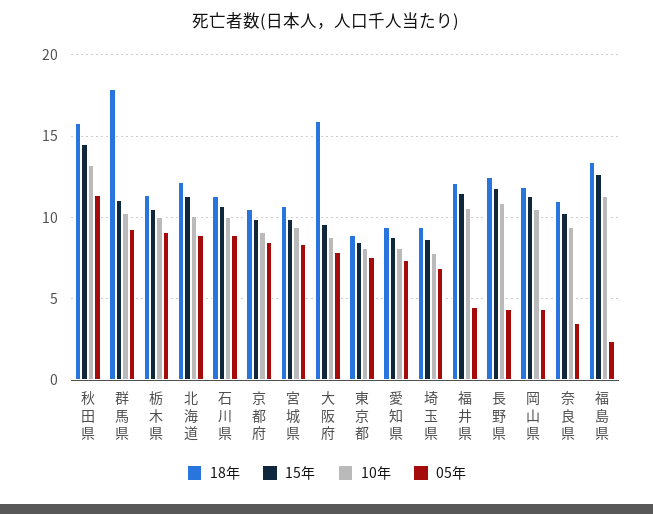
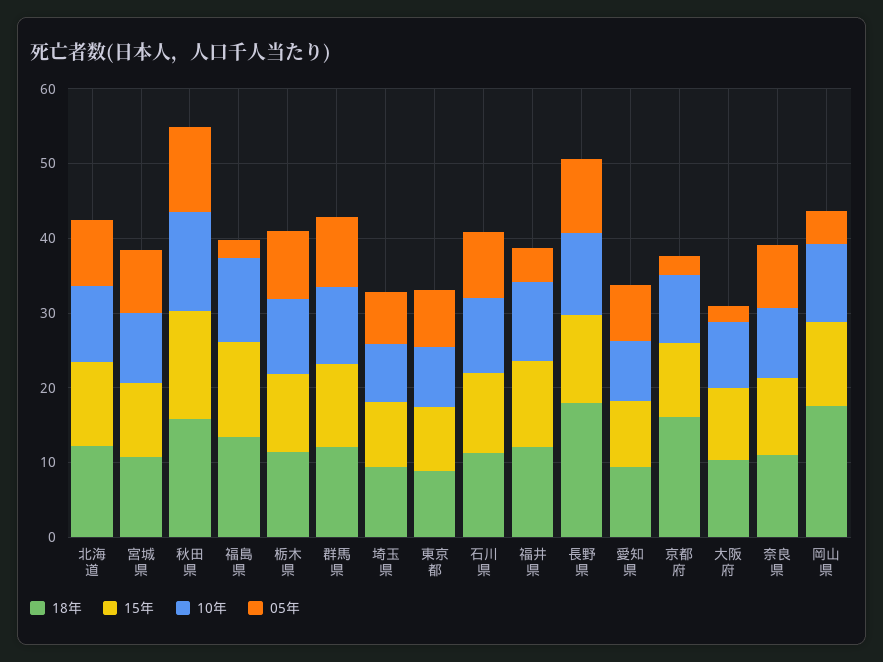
18年, 群馬県: 18 -> 12
18年, 京都府: 10.5 -> 16
05年, 京都府: 8.5 -> 2
18年, 大阪府: 16 -> 10
05年, 大阪府: 8 -> 2
18年, 長野県: 12.5 -> 18
05年, 長野県: 4.5 -> 10
18年, 岡山県: 12 -> 18
05年, 奈良県: 3.5 -> 8

